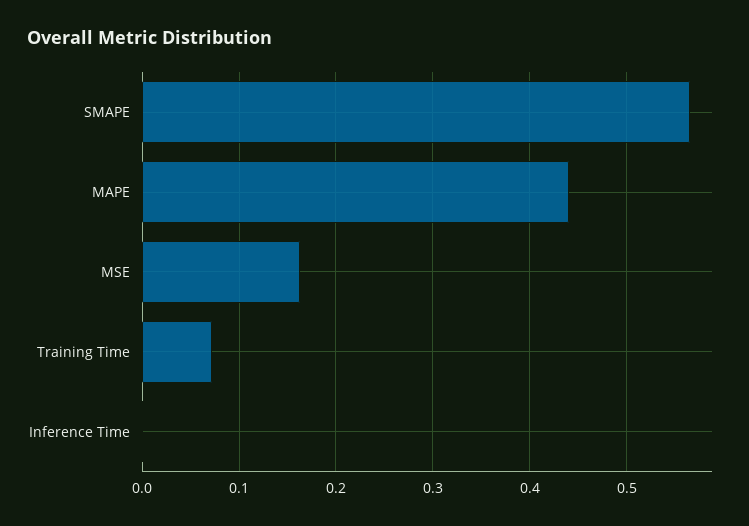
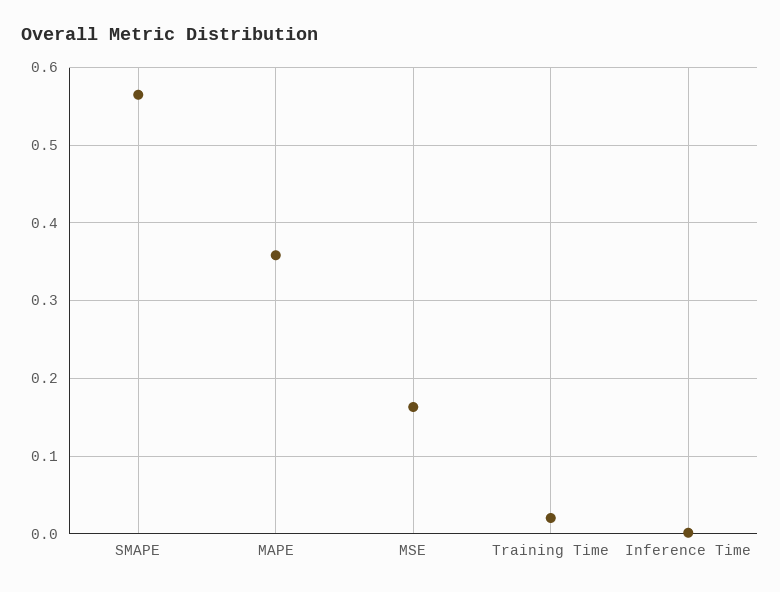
MAPE: 0.44 -> 0.36
Training Time: 0.07 -> 0.02

